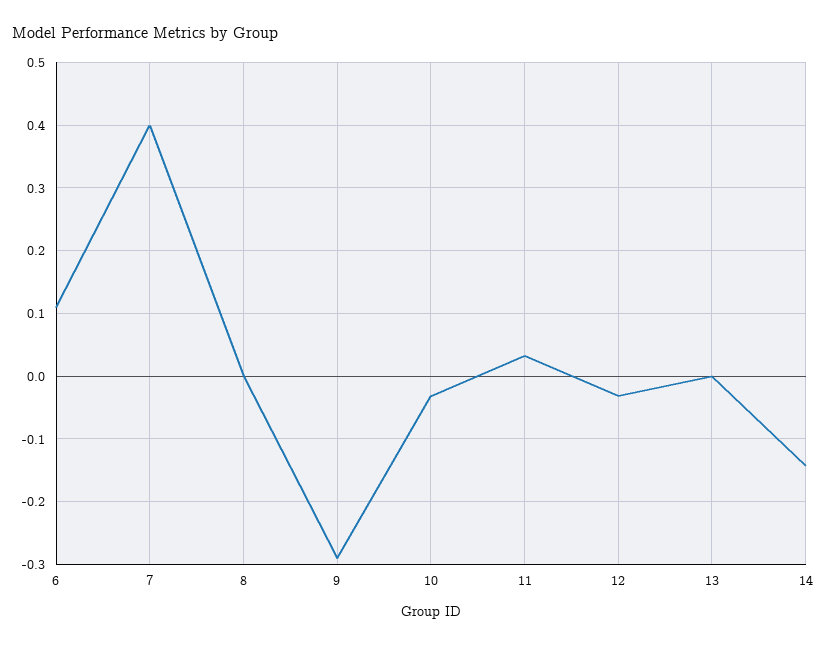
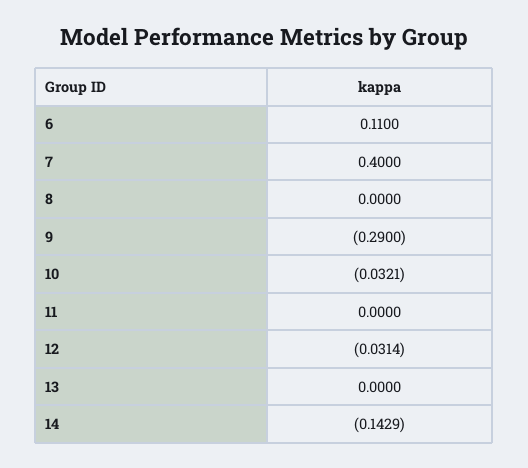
11: 0.03 -> 0

